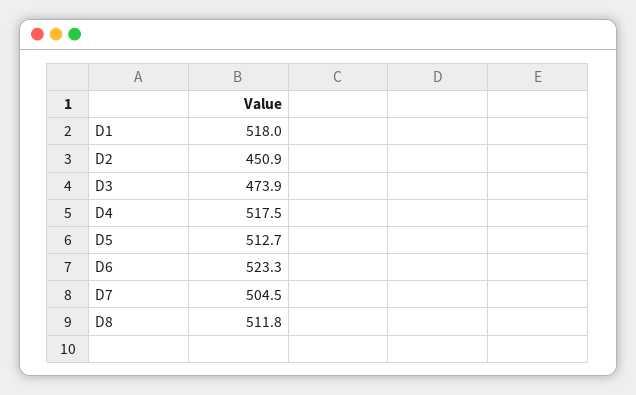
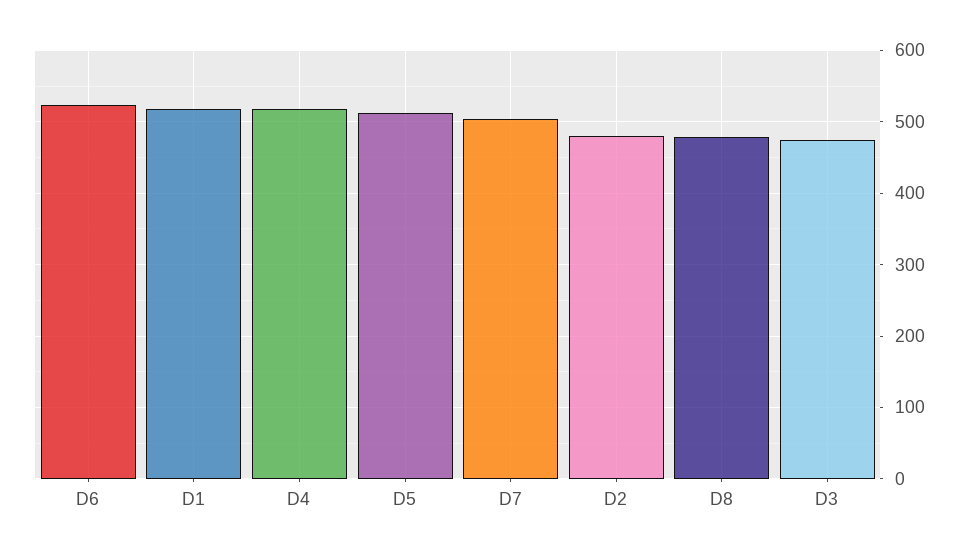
D2: 450.9 -> 480
D8: 511.8 -> 480

